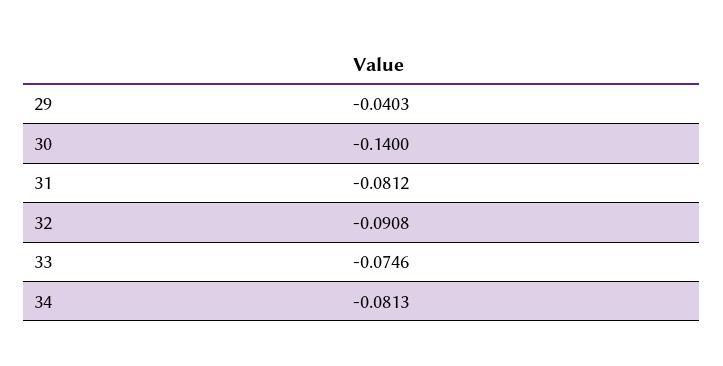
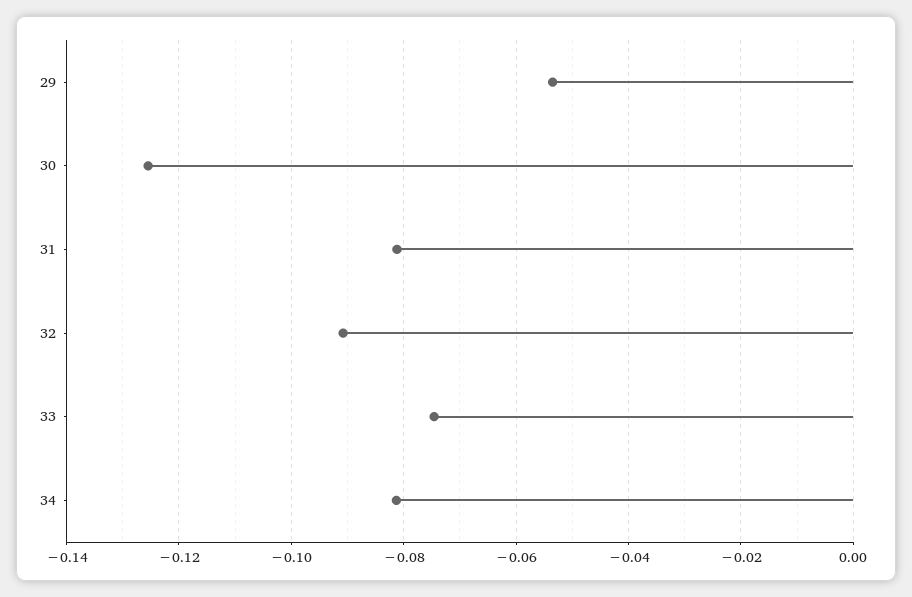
29: -0.0403 -> -0.054
30: -0.14 -> -0.126

